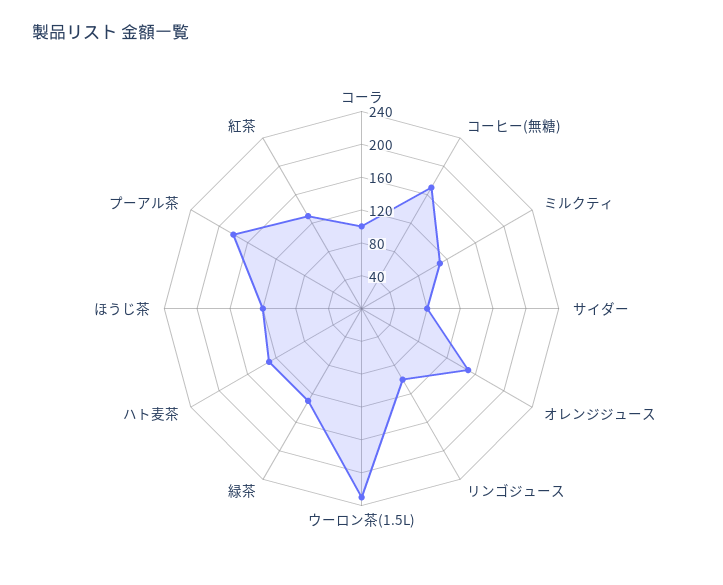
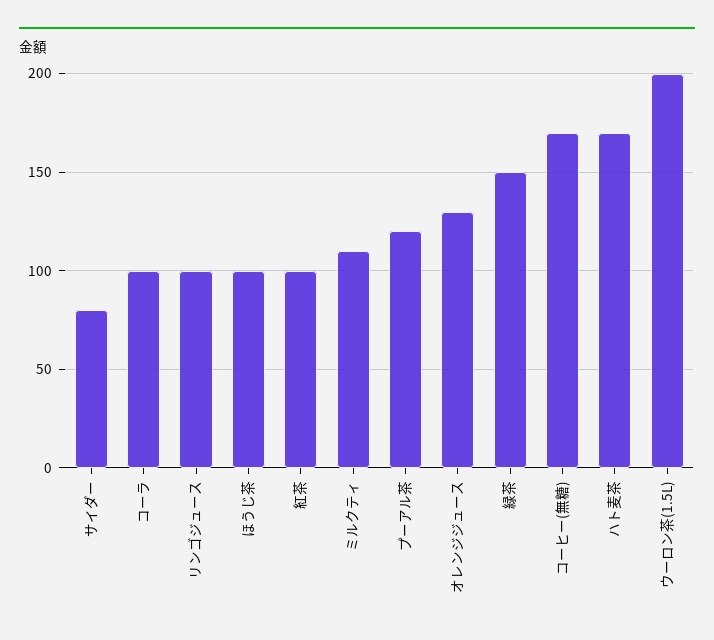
オレンジジュース: 150 -> 130
ウーロン茶(1.5L): 230 -> 200
緑茶: 130 -> 150
ハト麦茶: 130 -> 170
ほうじ茶: 120 -> 100
プーアル茶: 180 -> 120
紅茶: 130 -> 100

